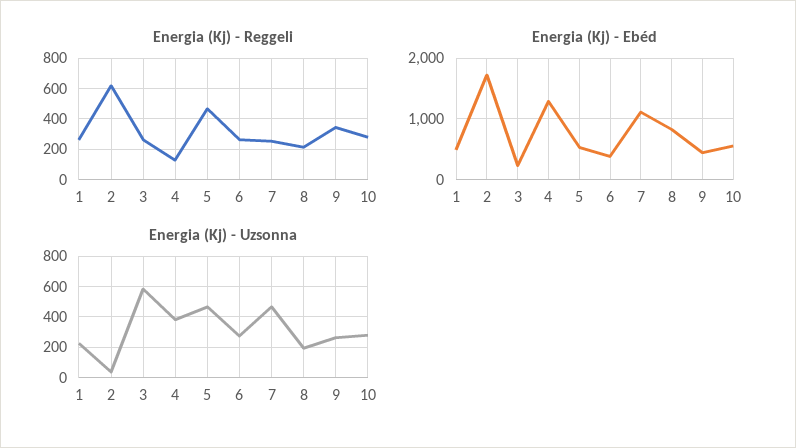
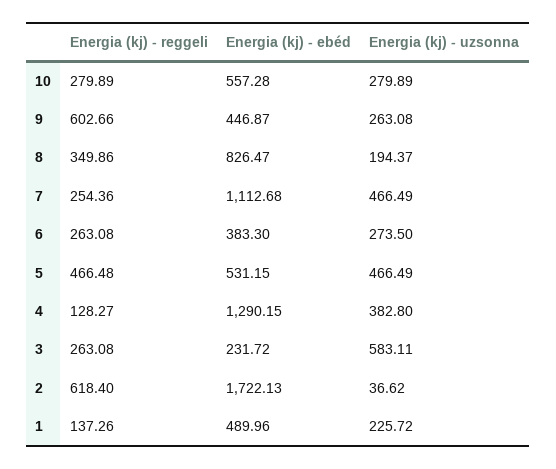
Energia (Kj) - Reggeli, 1: 250 -> 137.26
Energia (Kj) - Reggeli, 8: 200 -> 349.86
Energia (Kj) - Reggeli, 9: 350 -> 602.66

